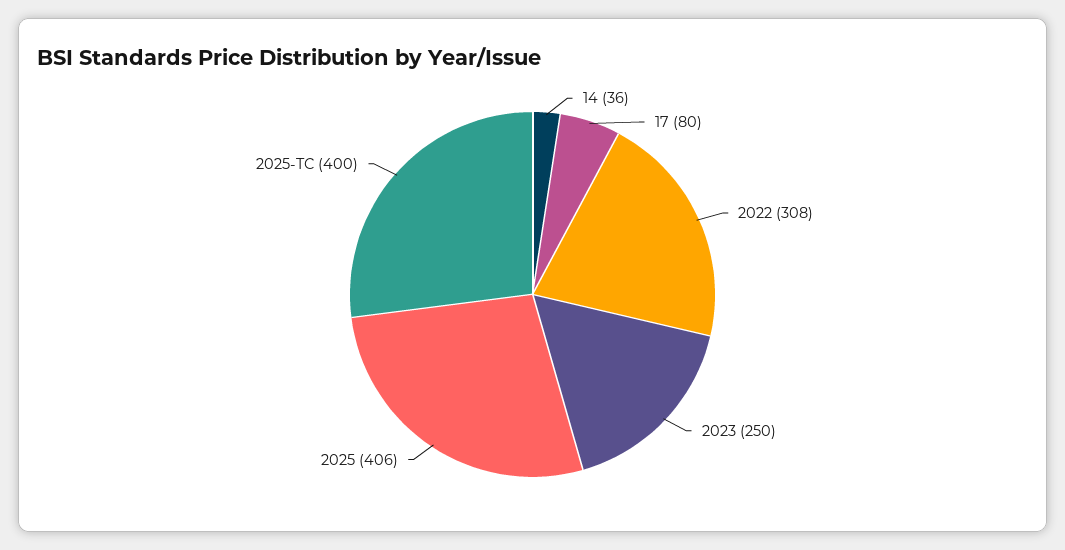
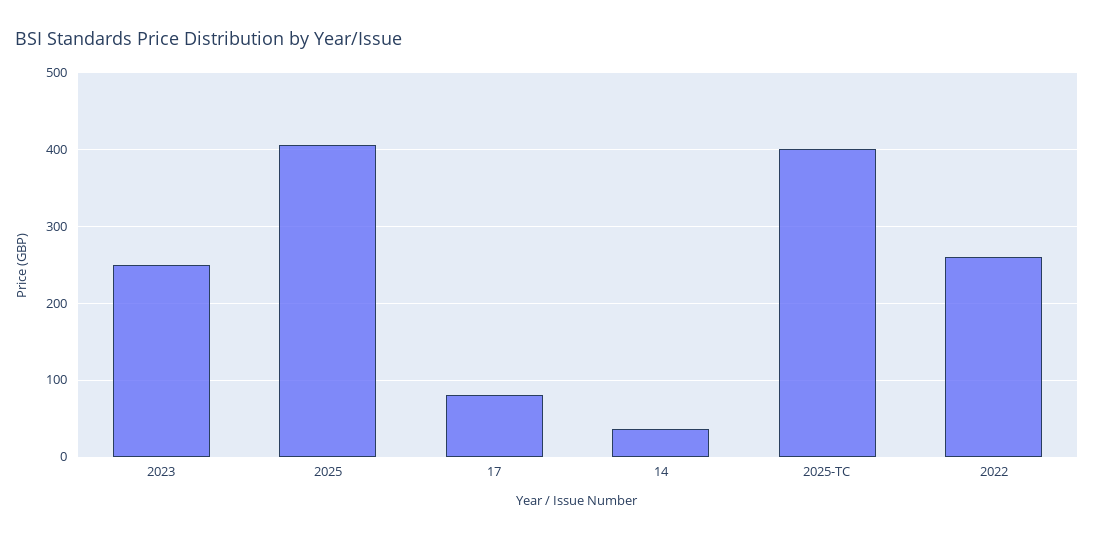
2022: 308 -> 260

